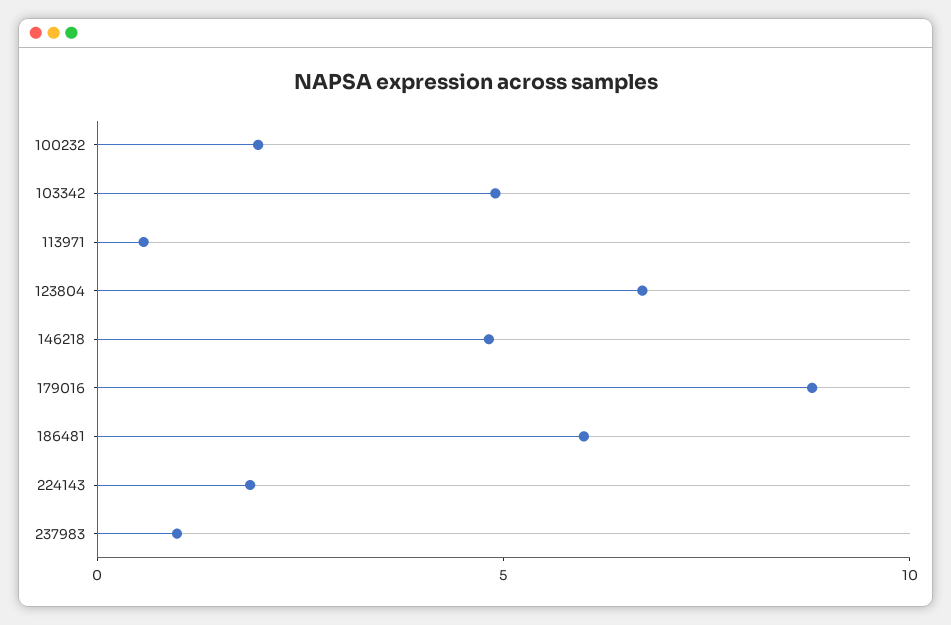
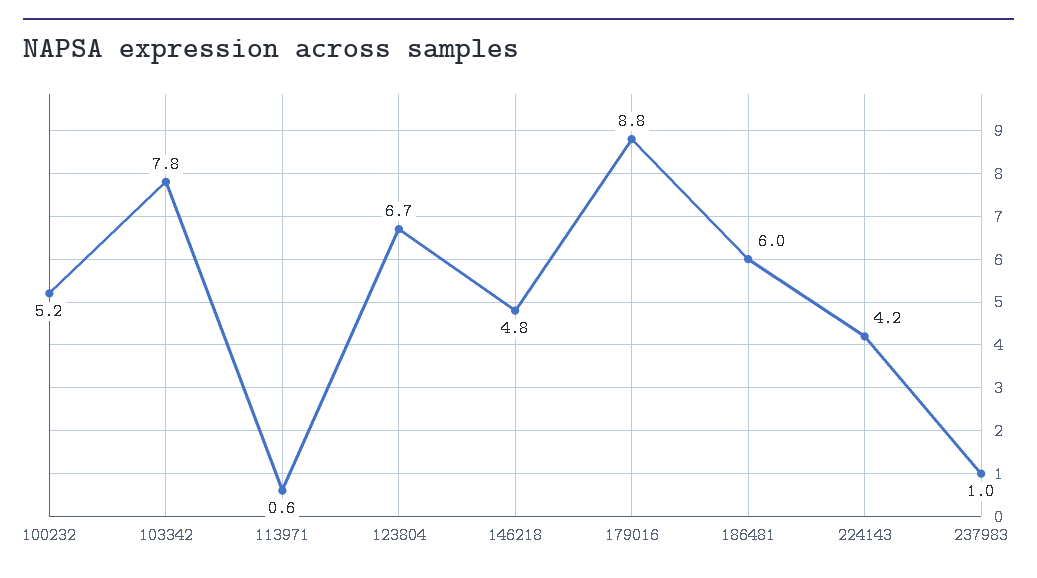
100232: 2 -> 5.2
103342: 5 -> 7.8
224143: 2 -> 4.2

